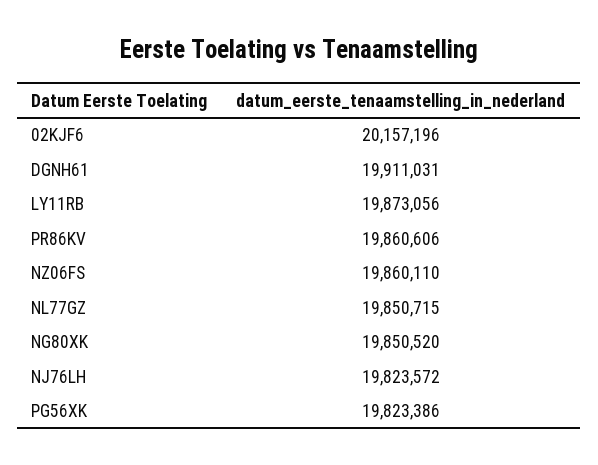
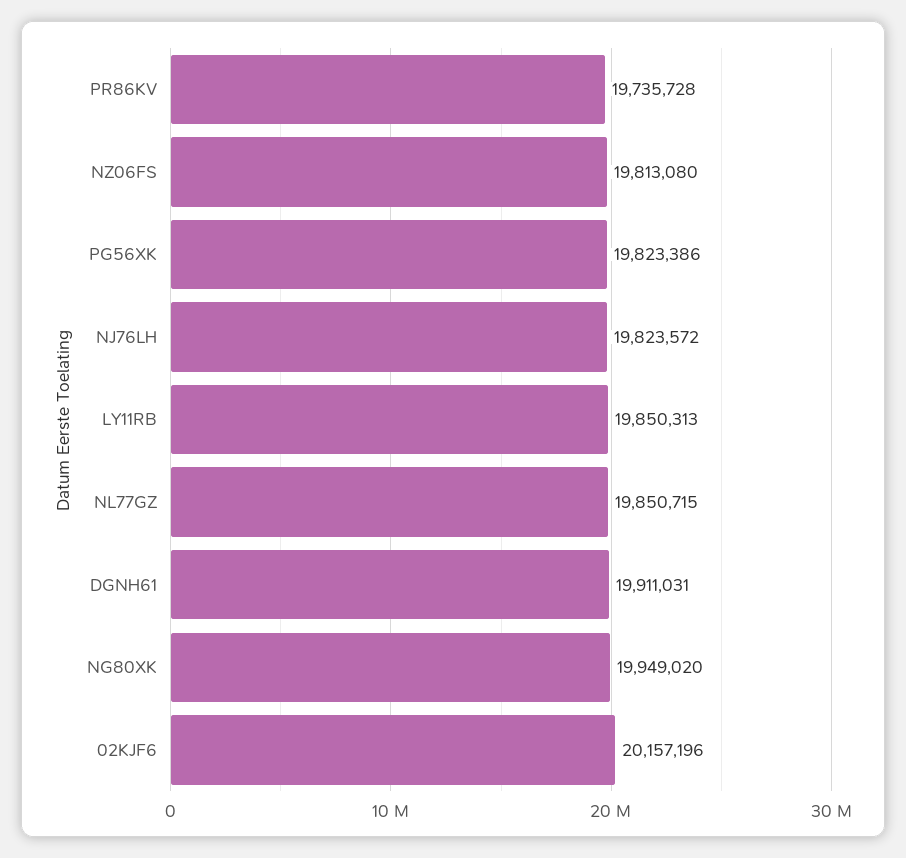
LY11RB: 19873056 -> 19850313
PR86KV: 19860606 -> 19735728
NZ06FS: 19860110 -> 19813080
NG80XK: 19850520 -> 19949020

